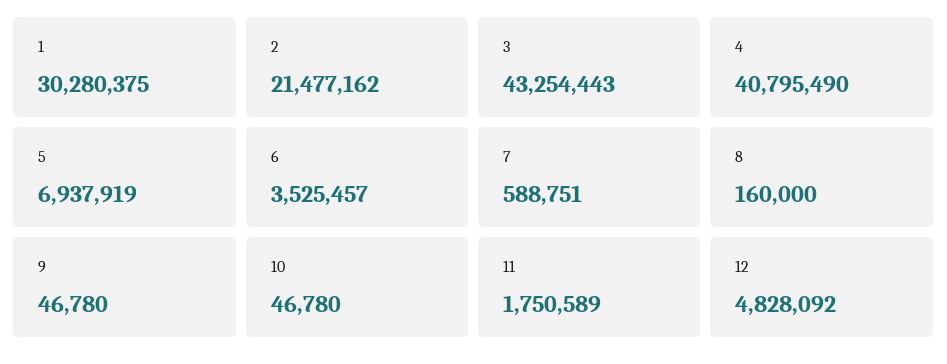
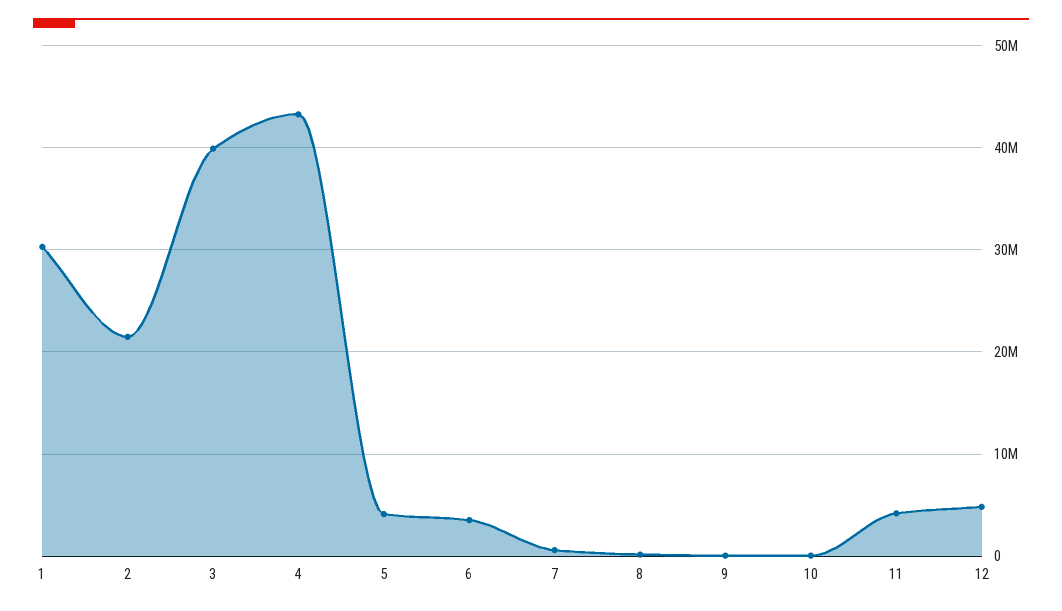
3: 43254443 -> 40000000
4: 40795490 -> 43000000
5: 6937919 -> 4000000
11: 1750589 -> 4000000

